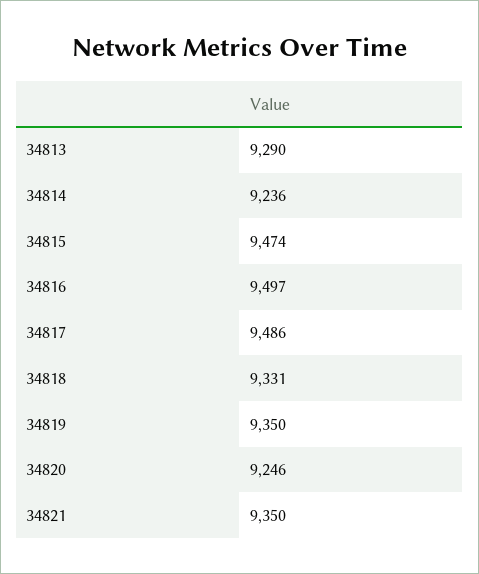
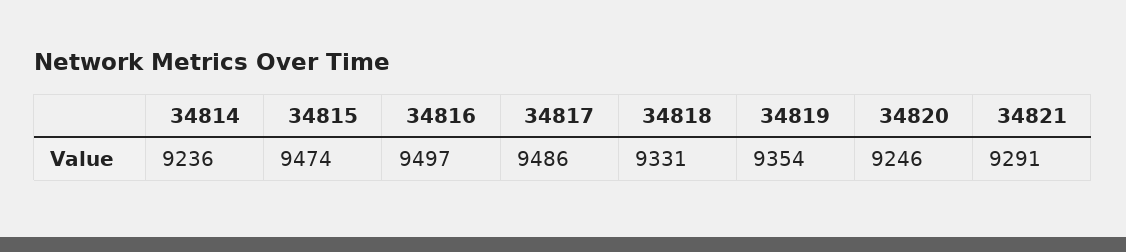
34813: 9290 -> none
34819: 9350 -> 9354
34821: 9350 -> 9291

